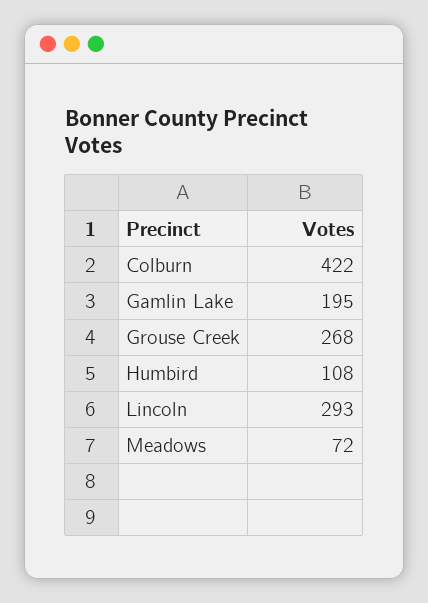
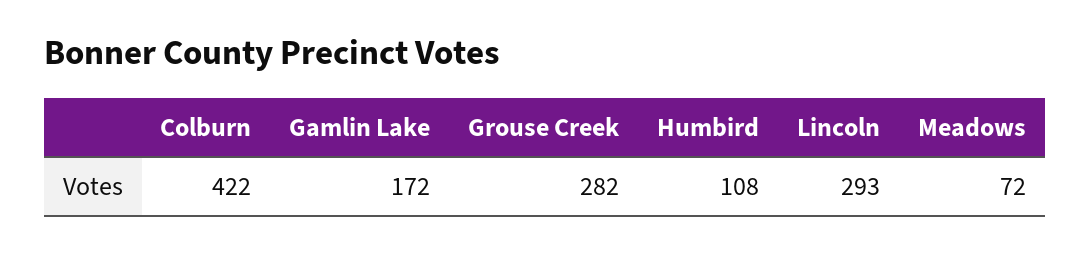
Gamlin Lake: 195 -> 172
Grouse Creek: 268 -> 282

